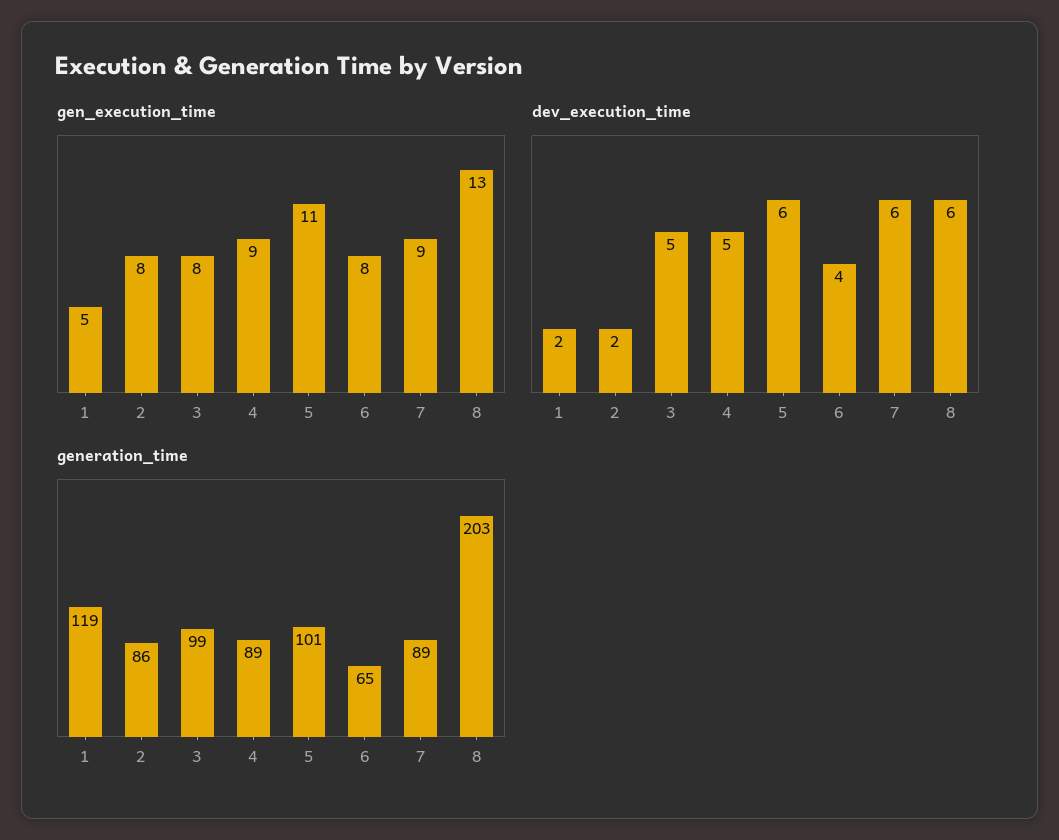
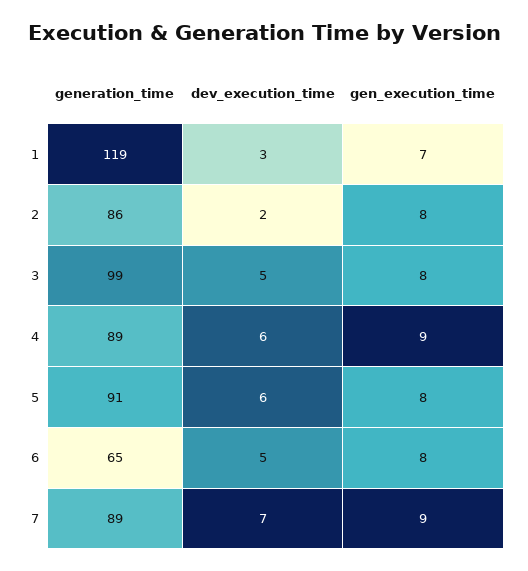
gen_execution_time, 1: 5 -> 7
gen_execution_time, 5: 11 -> 8
gen_execution_time, 8: 13 -> none
dev_execution_time, 1: 2 -> 3
dev_execution_time, 4: 5 -> 6
dev_execution_time, 6: 4 -> 5
dev_execution_time, 7: 6 -> 7
dev_execution_time, 8: 6 -> none
generation_time, 5: 101 -> 91
generation_time, 8: 203 -> none

